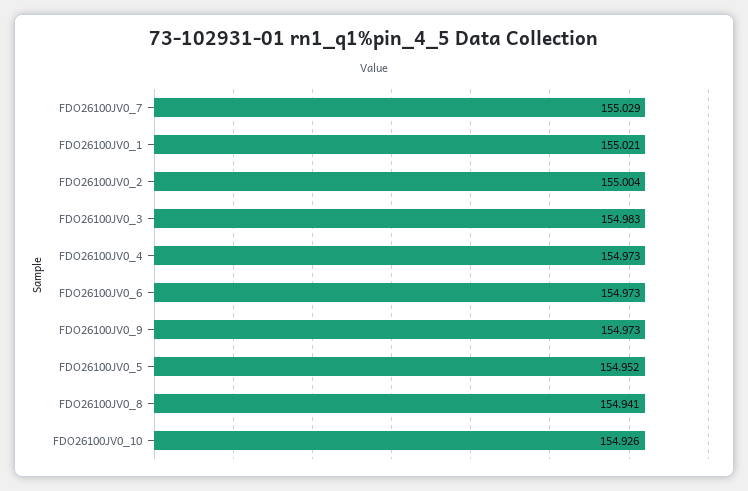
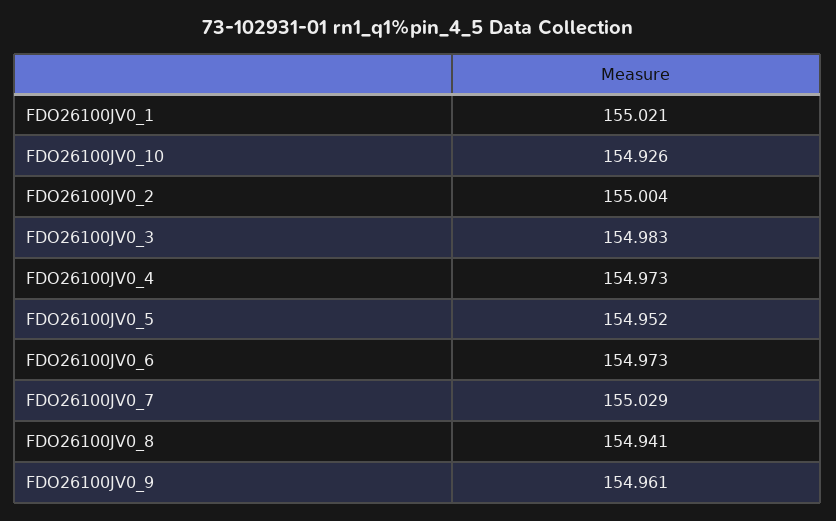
FDO26100JV0_9: 154.973 -> 154.961

